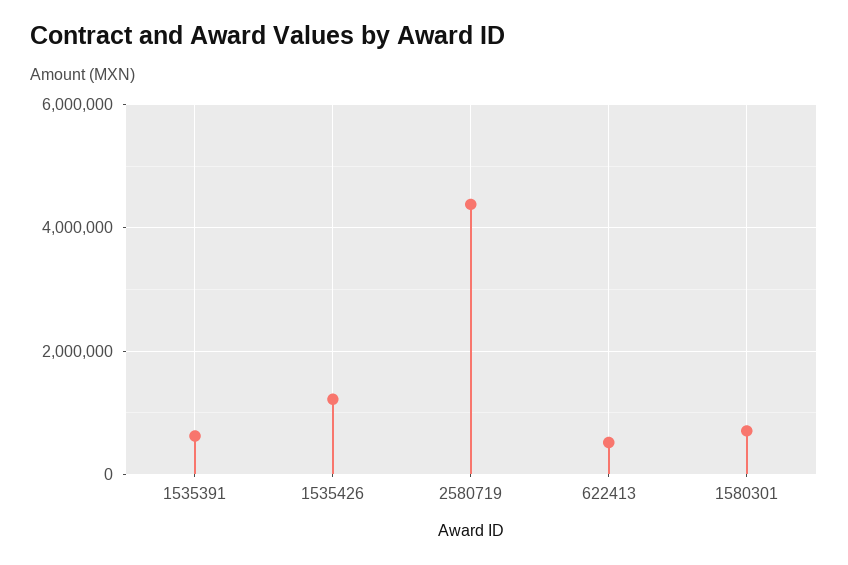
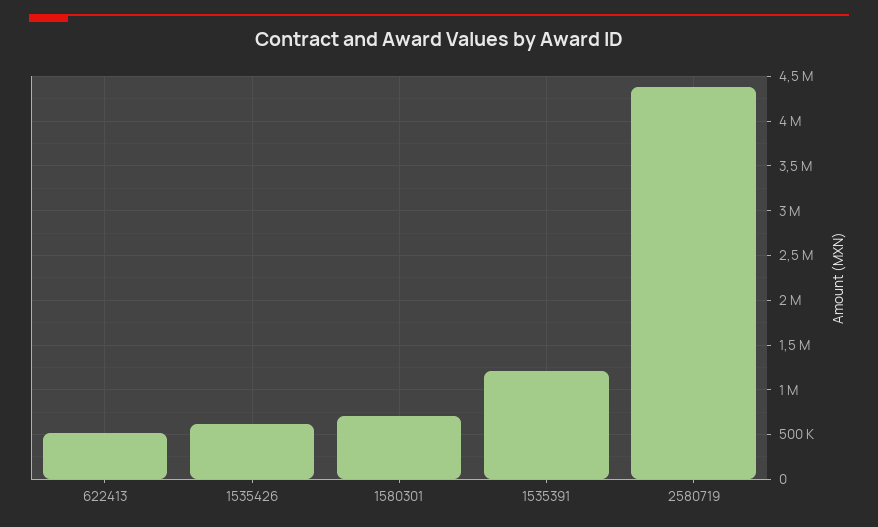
1535391: 600000 -> 1200000
1535426: 1200000 -> 600000

